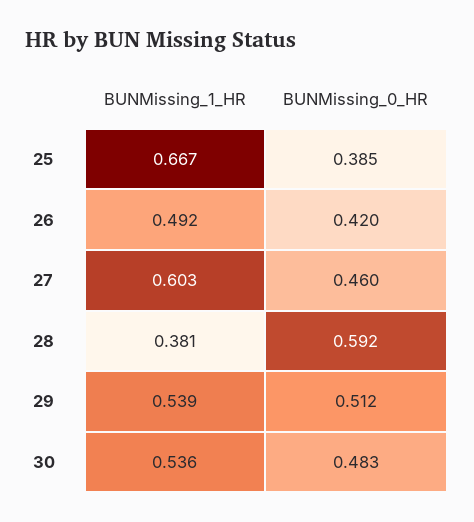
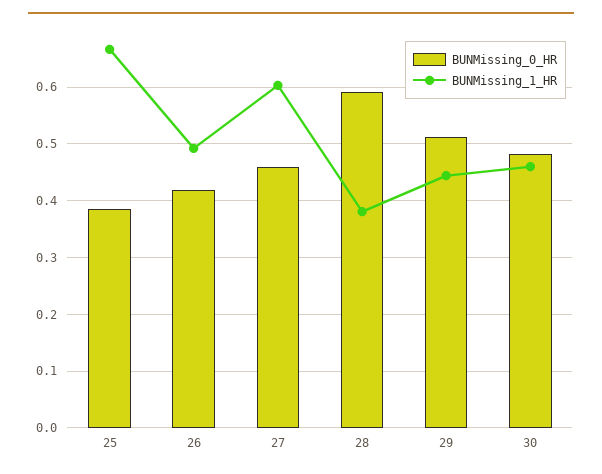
BUNMissing_1_HR, 29: 0.539 -> 0.44
BUNMissing_1_HR, 30: 0.536 -> 0.46

